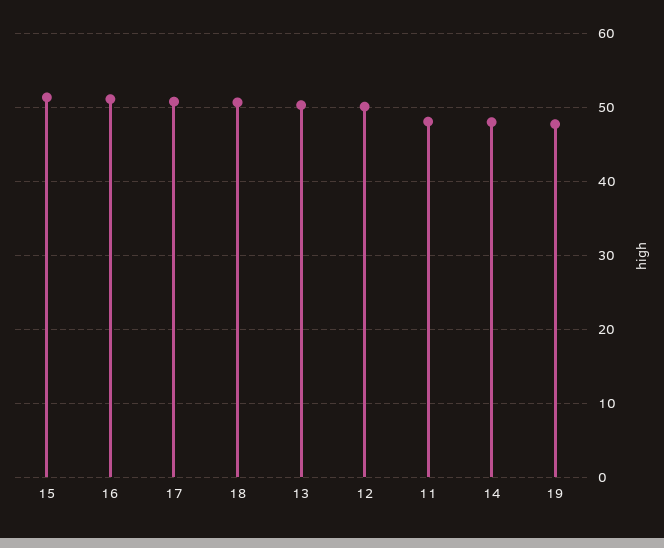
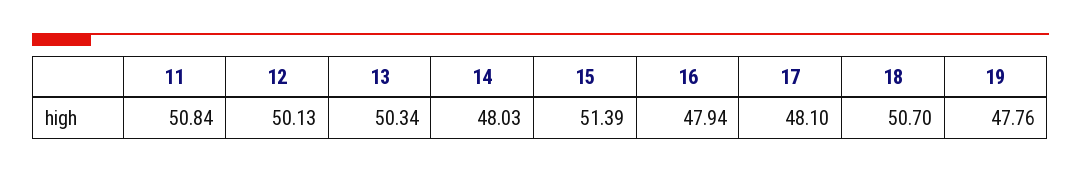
16: 51 -> 47.94
17: 51 -> 48.1
11: 48 -> 50.84

